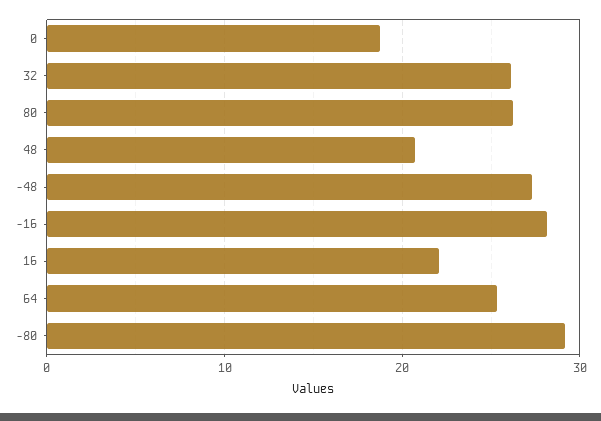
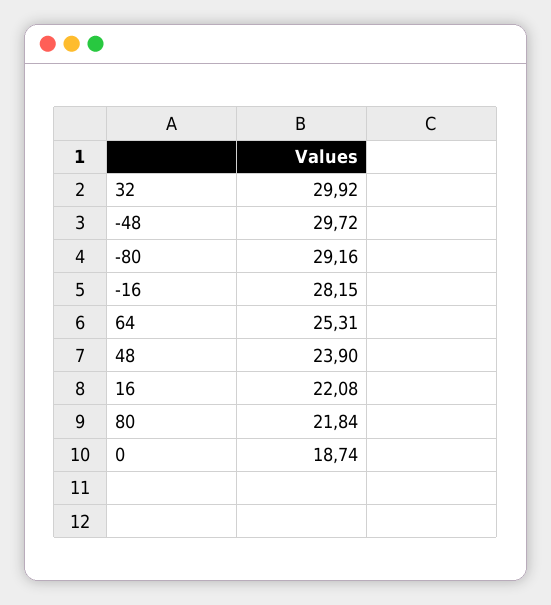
32: 26 -> 29.92
80: 26 -> 21.84
48: 21 -> 23.9
-48: 27 -> 29.72

